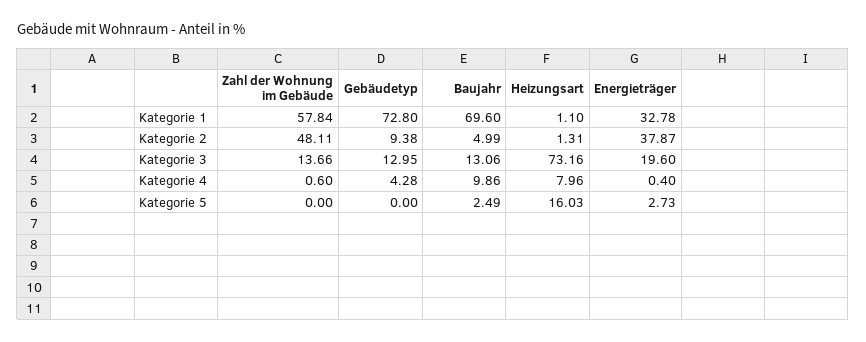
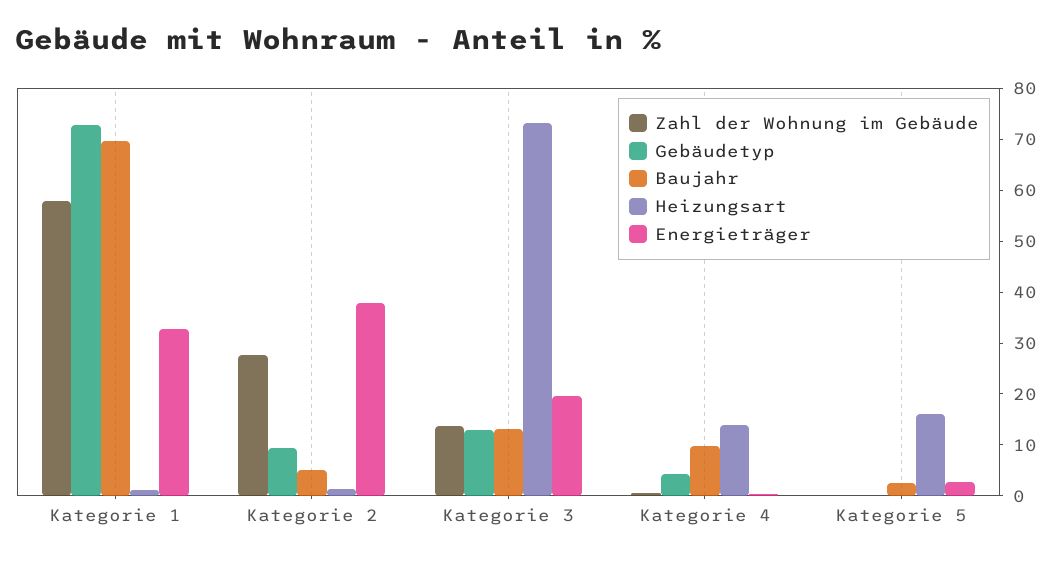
Zahl der Wohnung im Gebäude, Kategorie 2: 48.11 -> 28
Heizungsart, Kategorie 4: 7.96 -> 14

